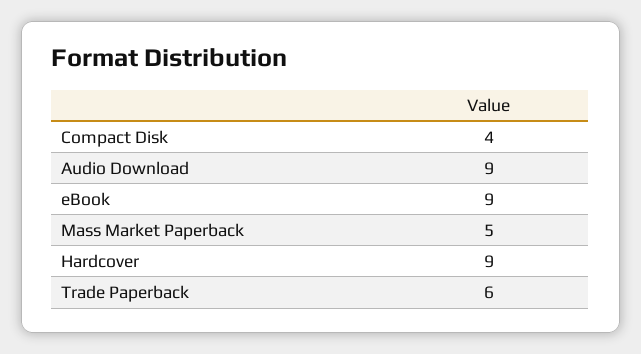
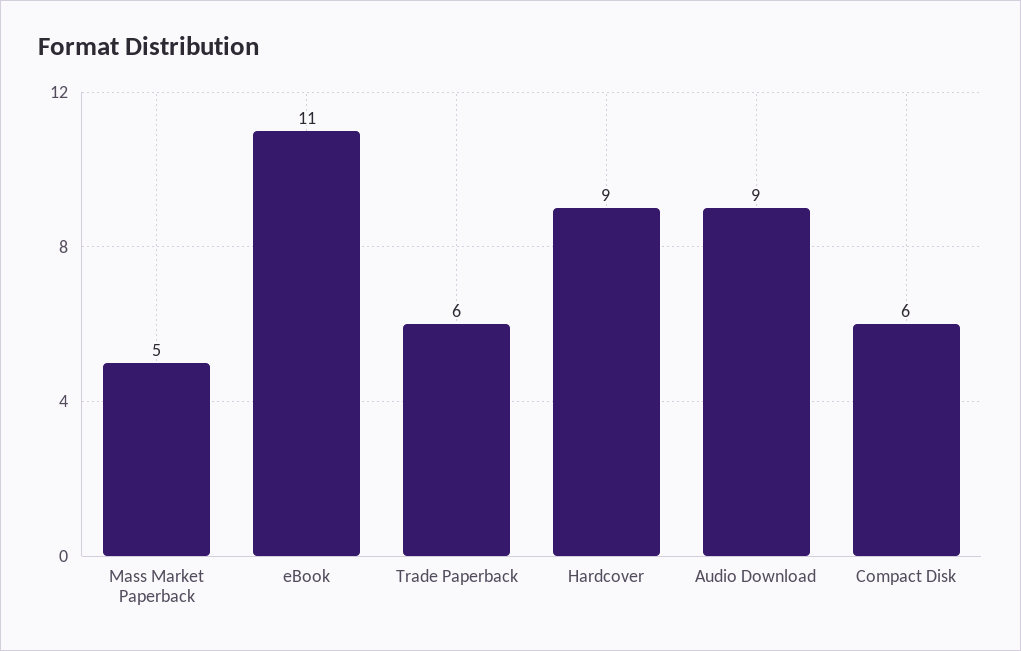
Compact Disk: 4 -> 6
eBook: 9 -> 11

